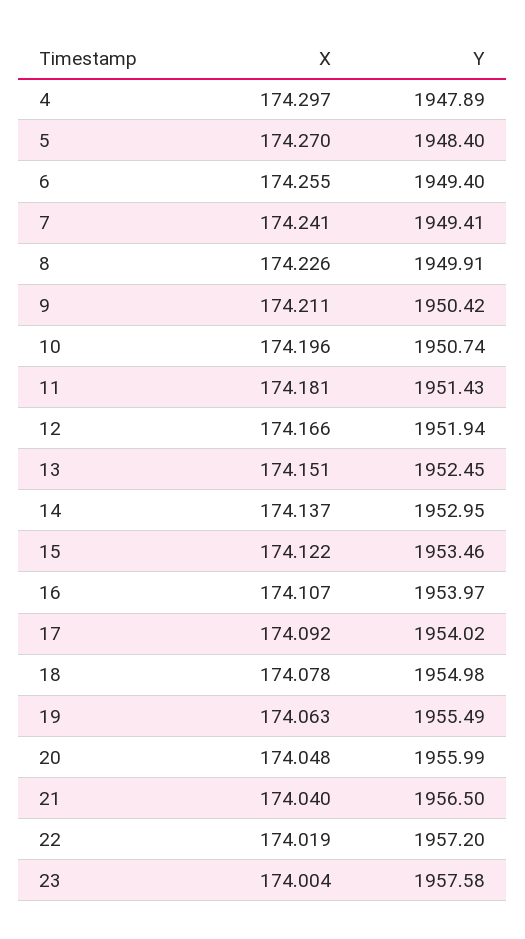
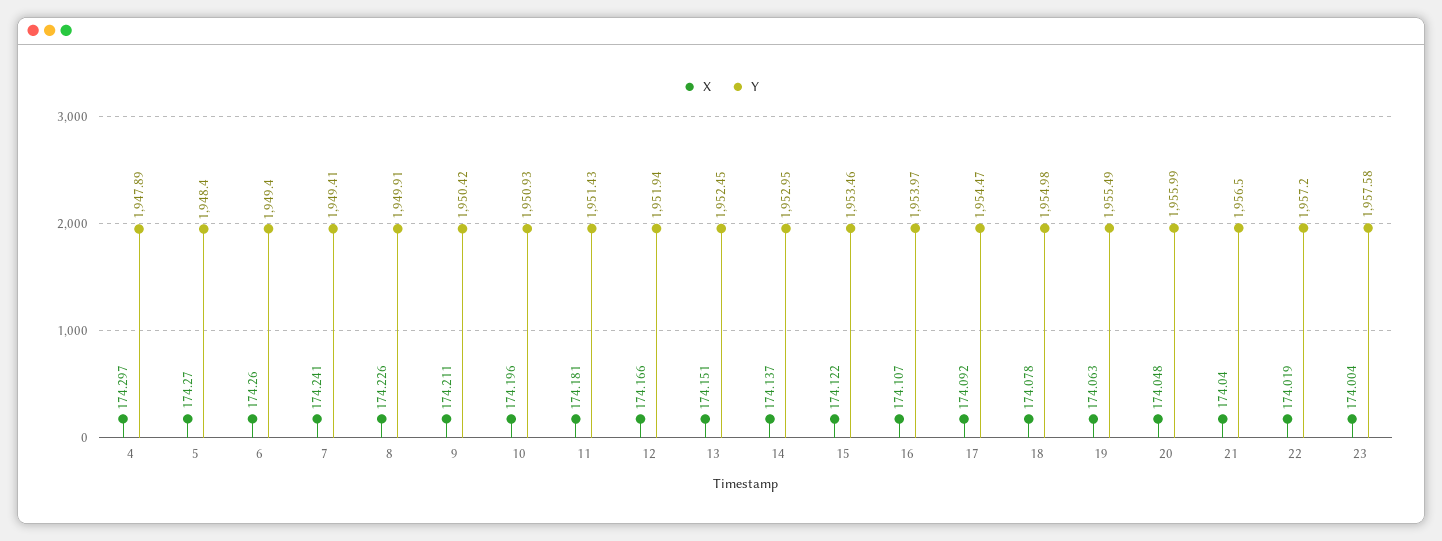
X, 6: 174.255 -> 174.26
Y, 10: 1950.74 -> 1950.93
Y, 17: 1954.02 -> 1954.47

